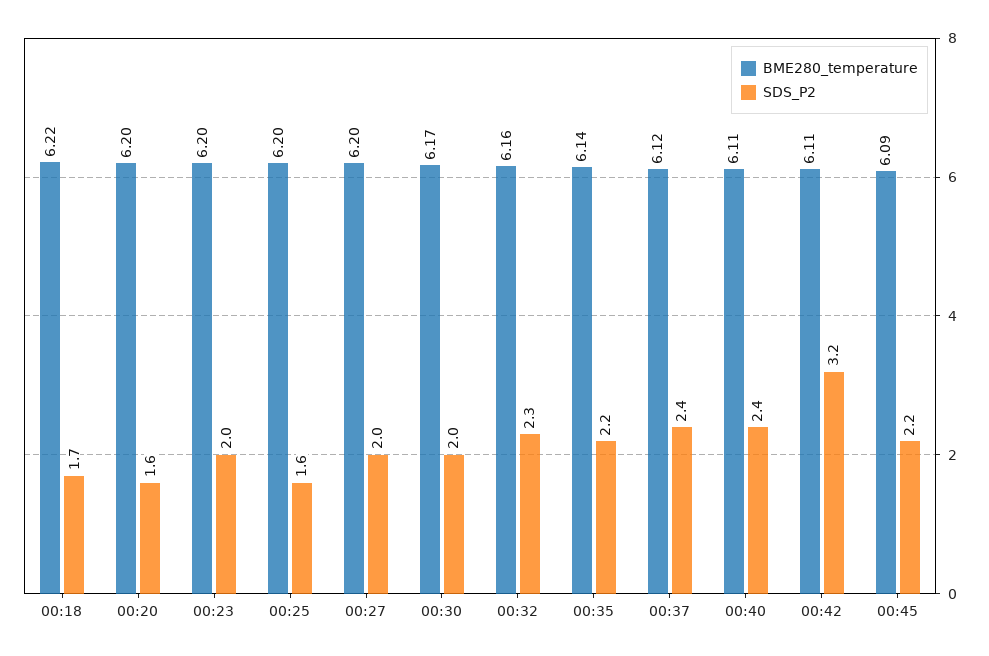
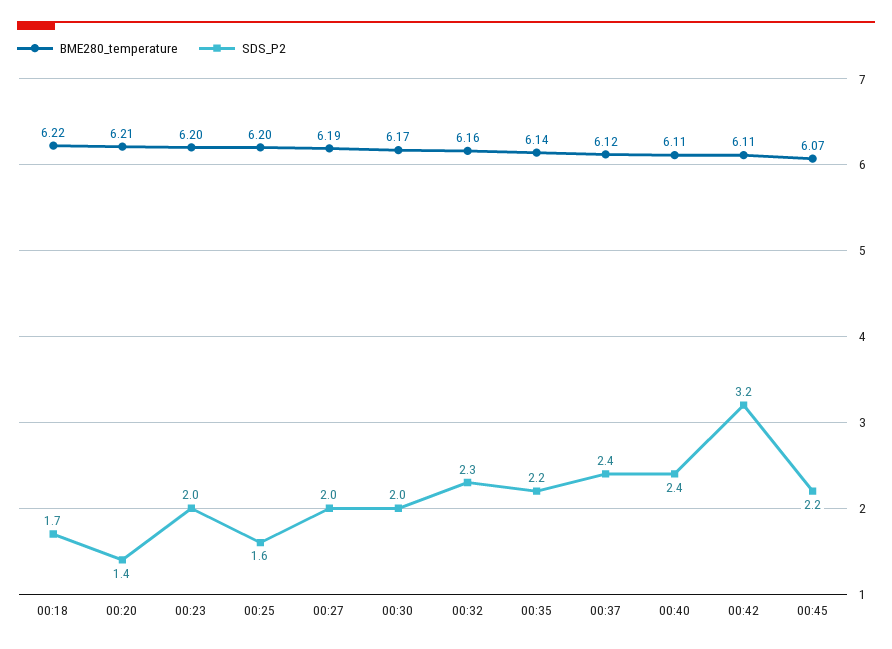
BME280_temperature, 00:20: 6.2 -> 6.21
SDS_P2, 00:20: 1.6 -> 1.4
BME280_temperature, 00:27: 6.2 -> 6.19
BME280_temperature, 00:45: 6.09 -> 6.07

